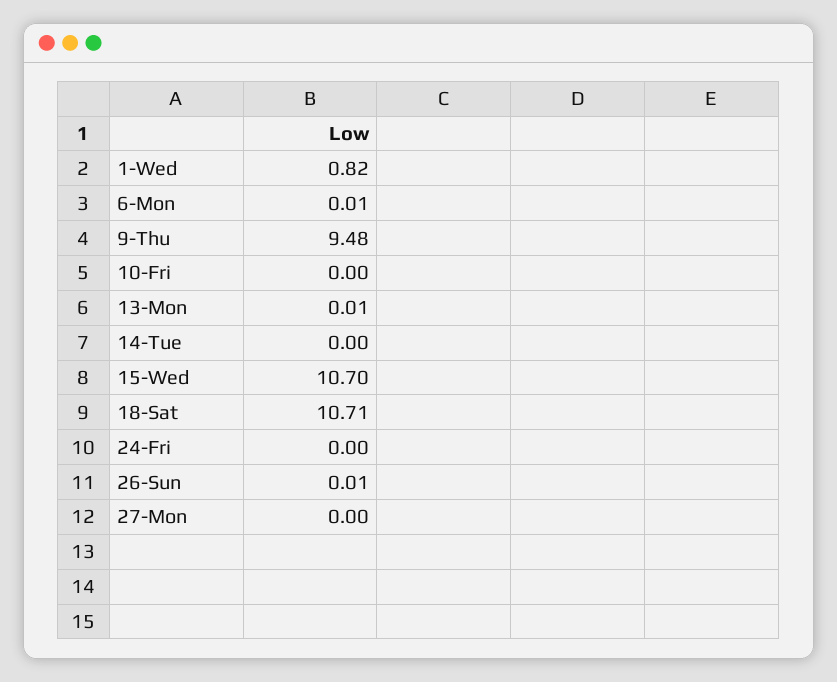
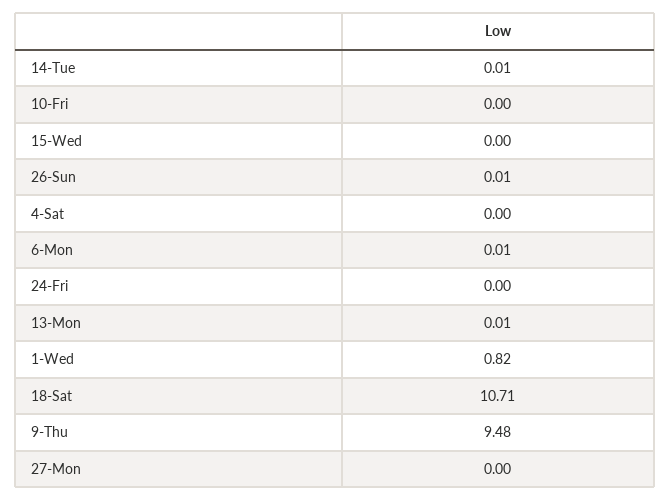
14-Tue: 0 -> 0.01
15-Wed: 10.7 -> 0
4-Sat: none -> 0

